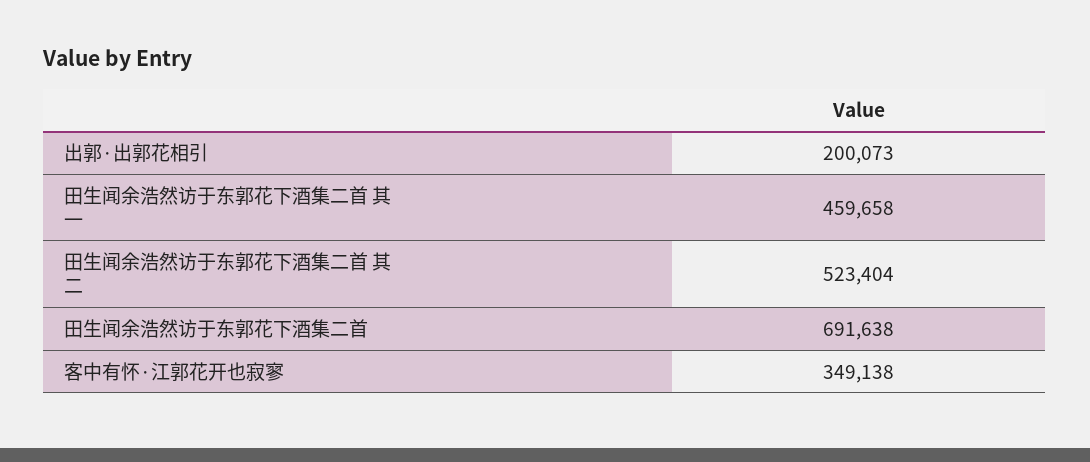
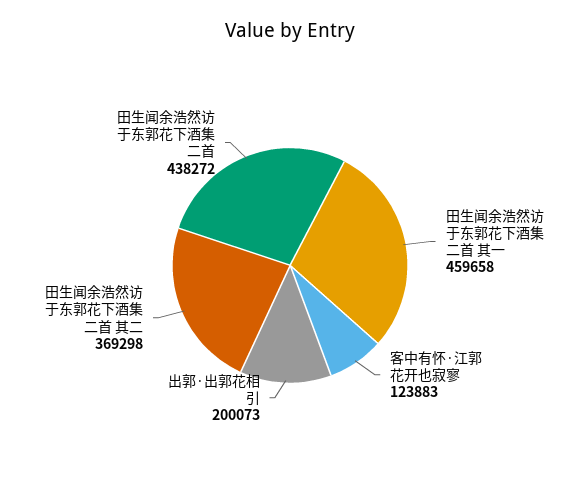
田生闻余浩然访于东郭花下酒集二首 其二: 523404 -> 369298
田生闻余浩然访于东郭花下酒集二首: 691638 -> 438272
客中有怀·江郭花开也寂寥: 349138 -> 123883

